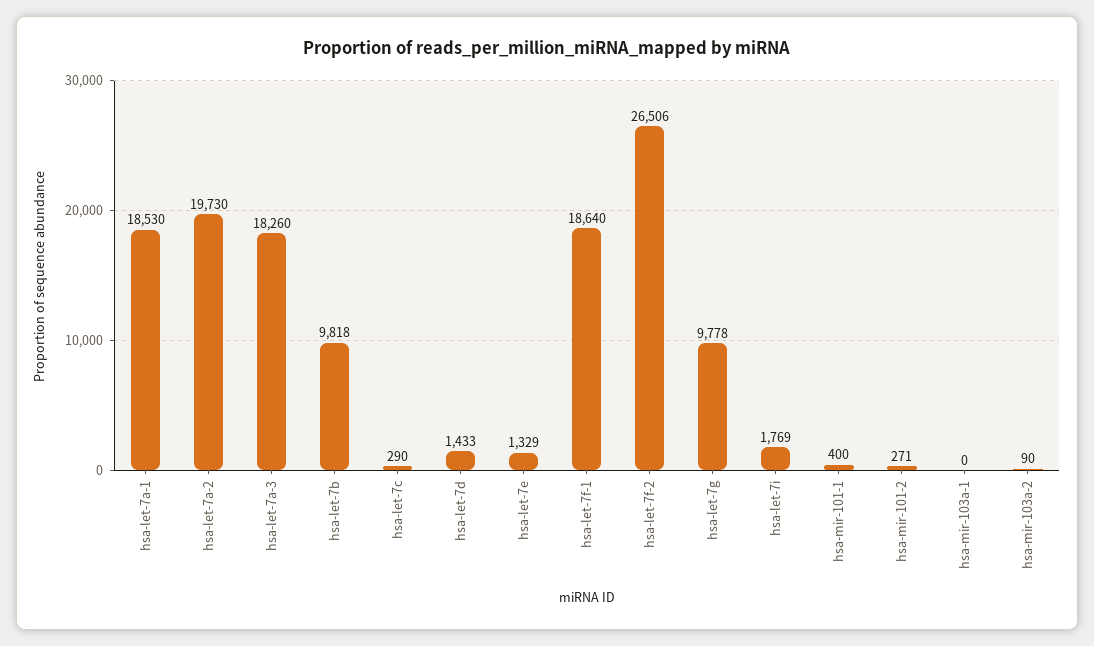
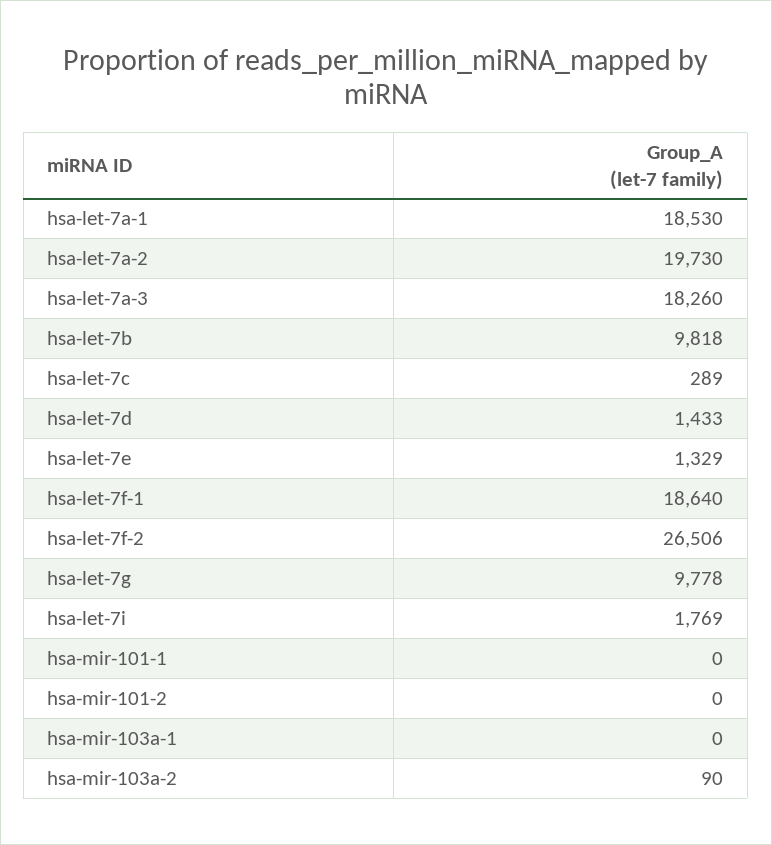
hsa-let-7c: 290 -> 289
hsa-mir-101-1: 400 -> 0
hsa-mir-101-2: 271 -> 0

